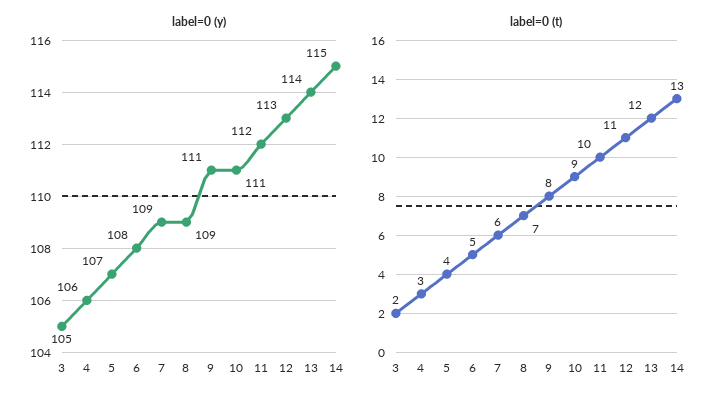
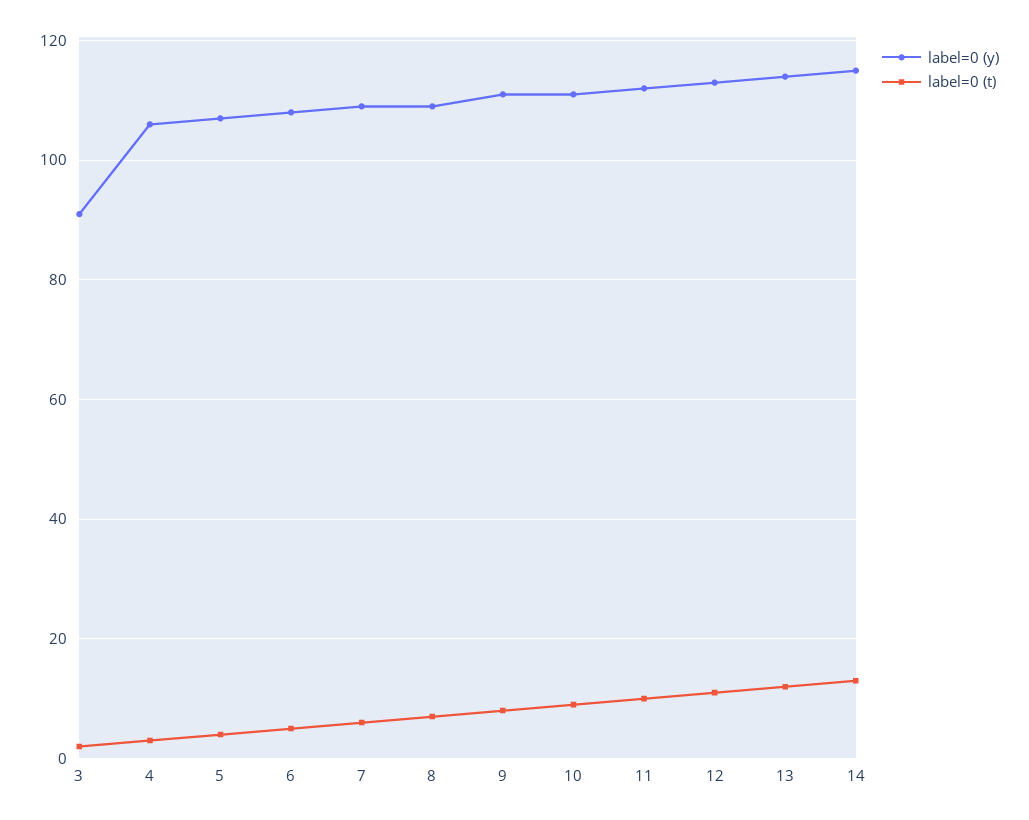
label=0 (y), 3: 105 -> 90

